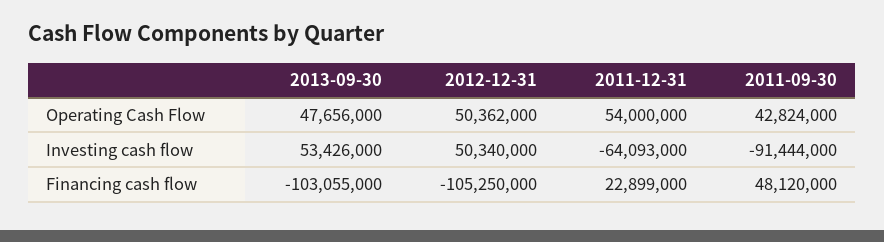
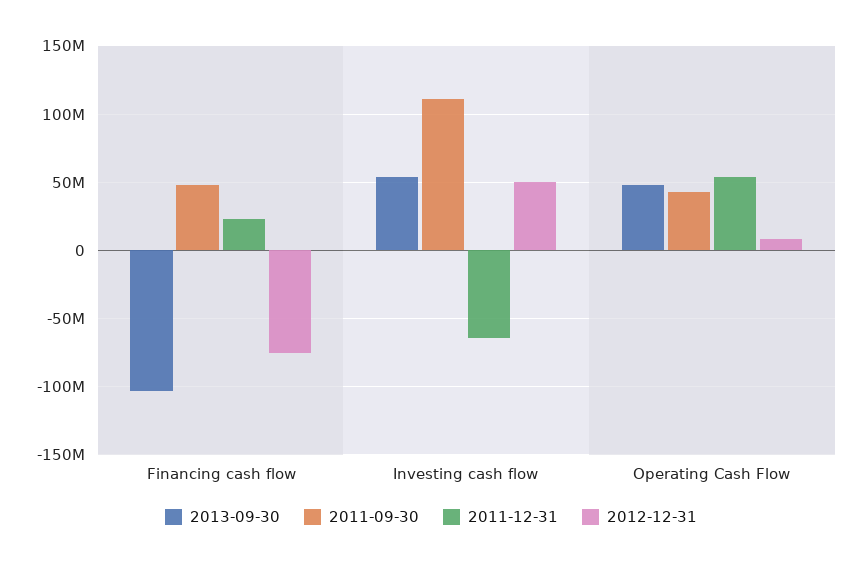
2012-12-31, Operating Cash Flow: 50362000 -> 10000000
2011-09-30, Investing cash flow: -91444000 -> 110000000
2012-12-31, Financing cash flow: -105250000 -> -75000000

